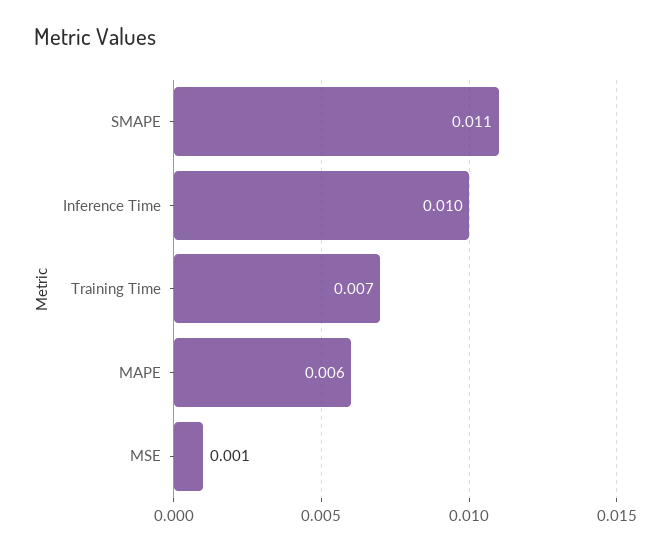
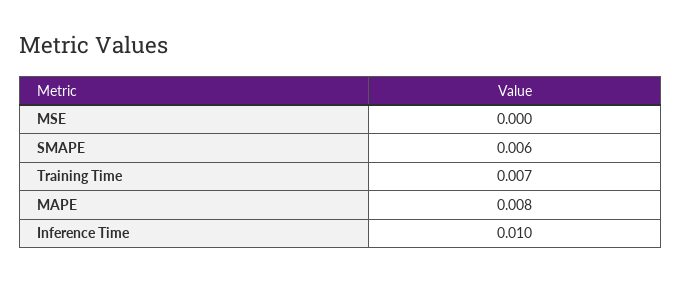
SMAPE: 0.011 -> 0.006
MAPE: 0.006 -> 0.008
MSE: 0.001 -> 0

